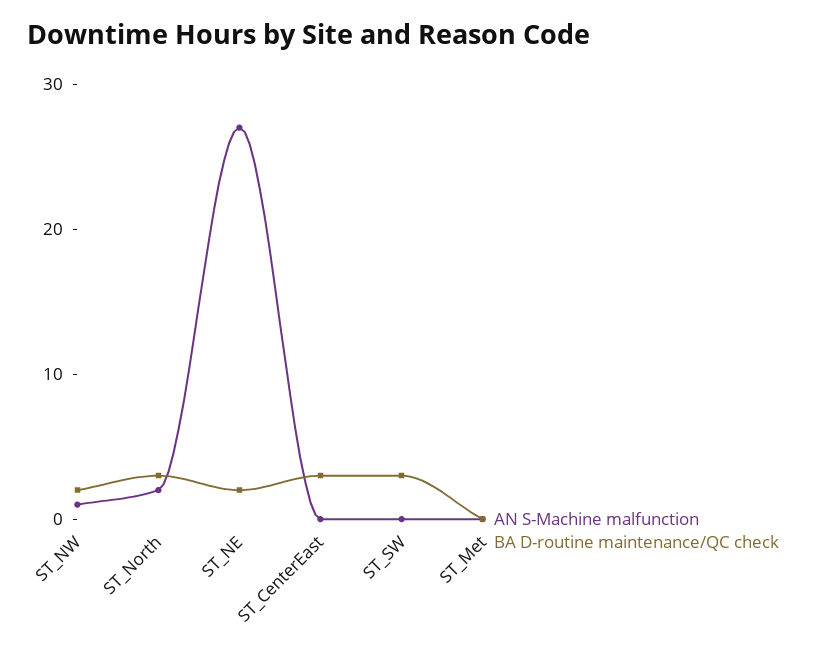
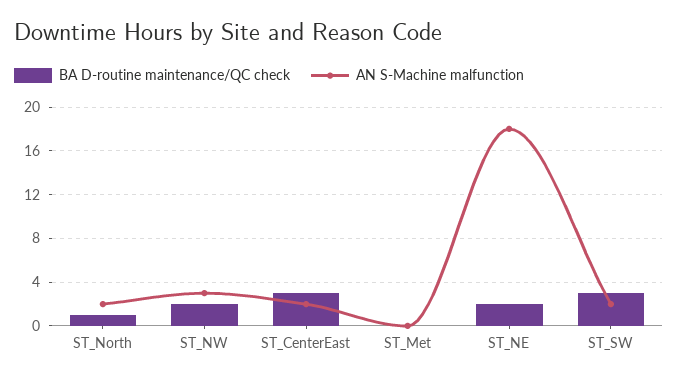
AN S-Machine malfunction, ST_NW: 1 -> 3
BA D-routine maintenance/QC check, ST_North: 3 -> 1
AN S-Machine malfunction, ST_NE: 27 -> 18
AN S-Machine malfunction, ST_CenterEast: 0 -> 2
AN S-Machine malfunction, ST_SW: 0 -> 2

